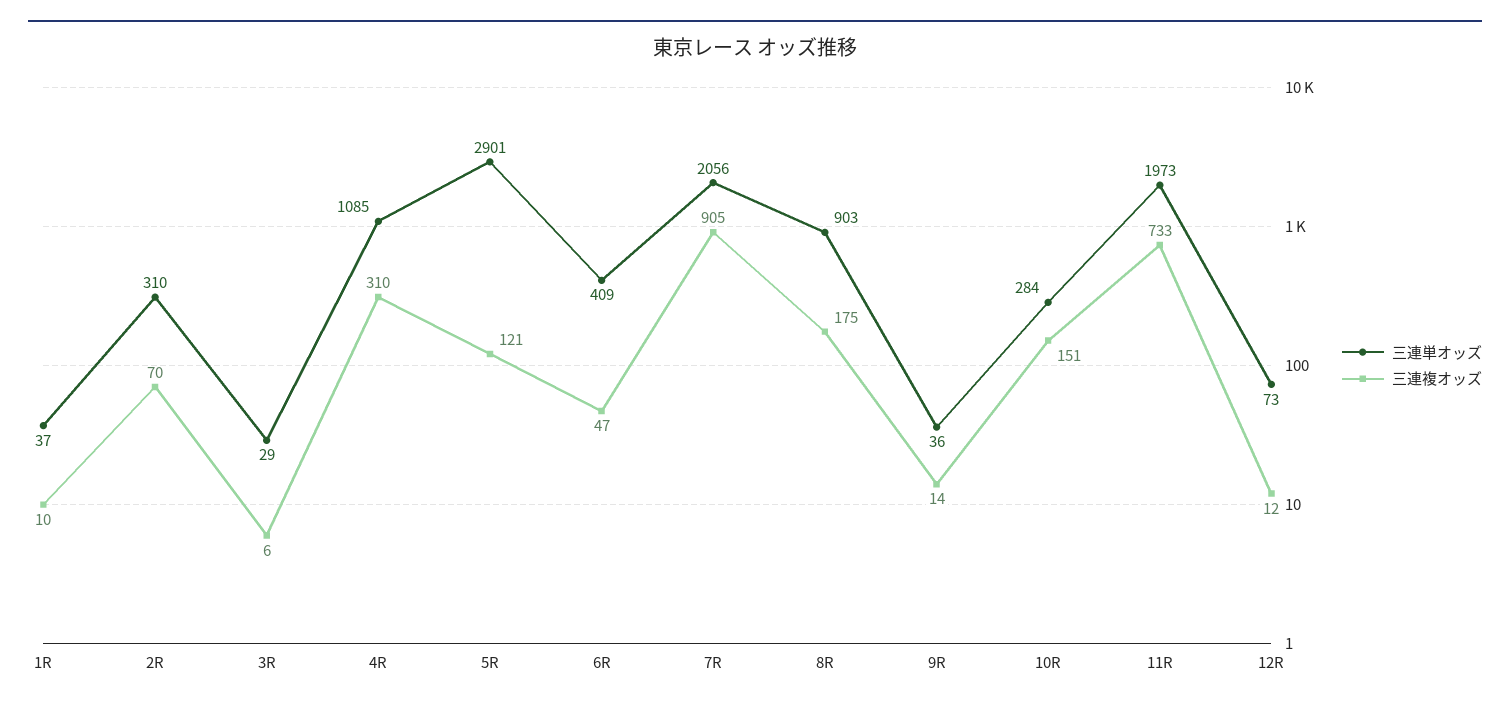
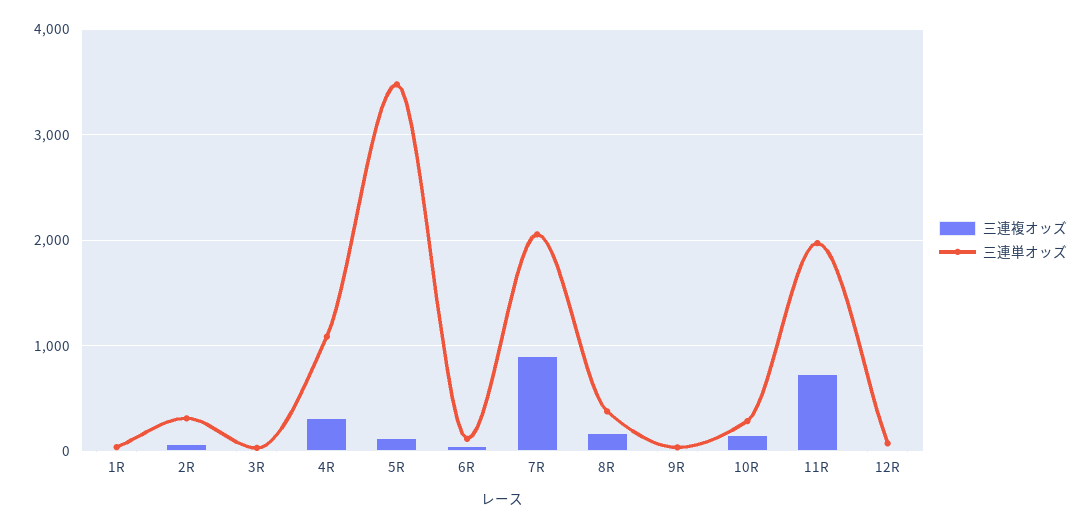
三連単オッズ, 5R: 2901 -> 3500
三連単オッズ, 6R: 409 -> 100
三連単オッズ, 8R: 903 -> 400

